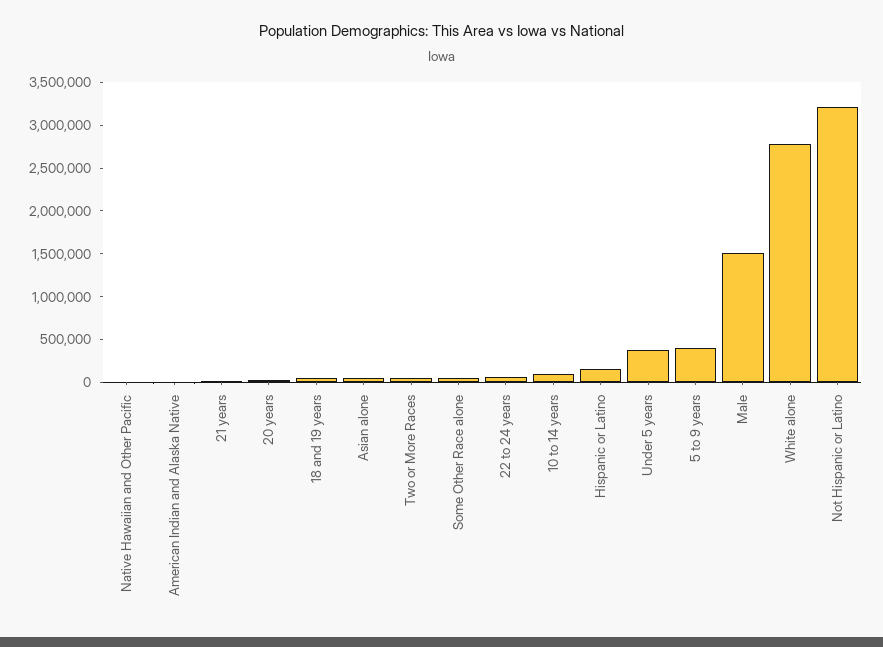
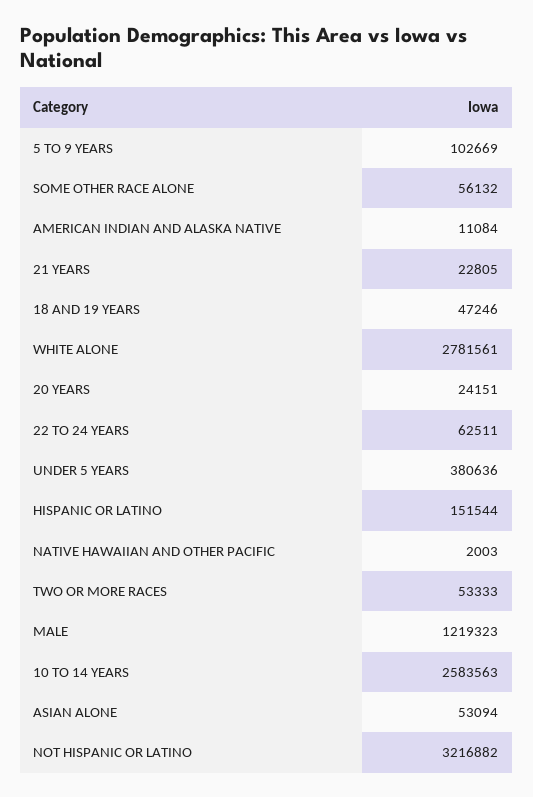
10 to 14 years: 100000 -> 2583563
5 to 9 years: 400000 -> 102669
Male: 1500000 -> 1219323

